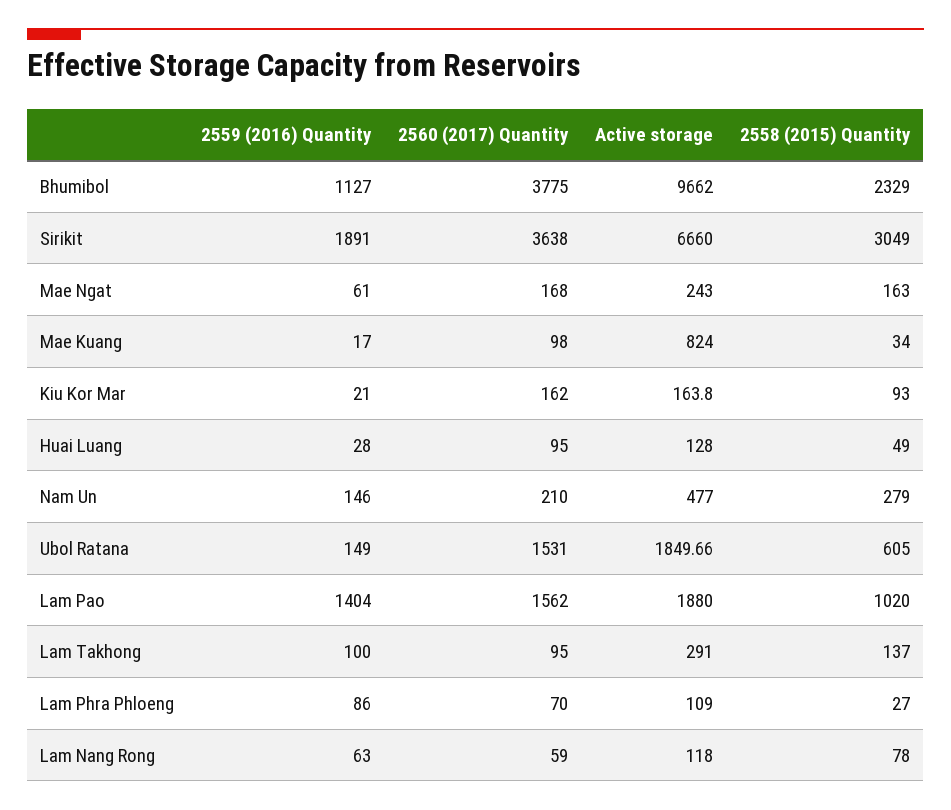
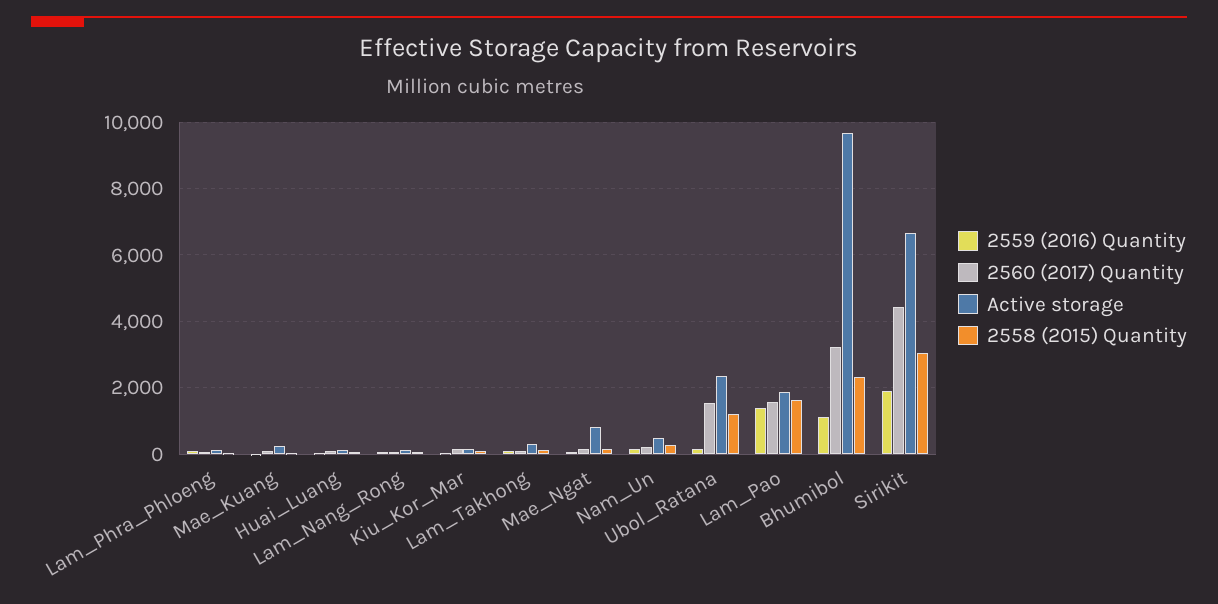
2560 (2017) Quantity, Bhumibol: 3775 -> 3200
2560 (2017) Quantity, Sirikit: 3638 -> 4400
Active storage, Mae Ngat: 243 -> 800
Active storage, Mae Kuang: 824 -> 200
Active storage, Ubol Ratana: 1849.66 -> 2400
2558 (2015) Quantity, Ubol Ratana: 605 -> 1200
2558 (2015) Quantity, Lam Pao: 1020 -> 1600

